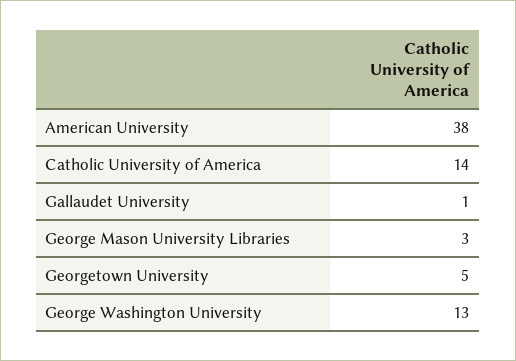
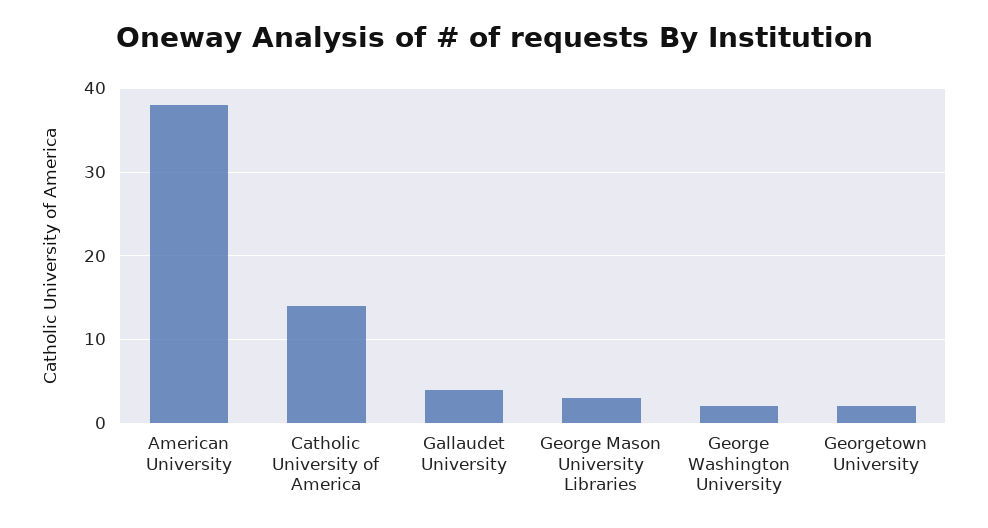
Gallaudet University: 1 -> 4
Georgetown University: 5 -> 2
George Washington University: 13 -> 2

